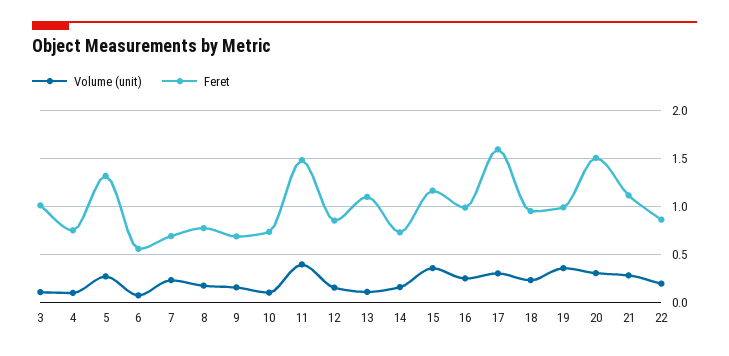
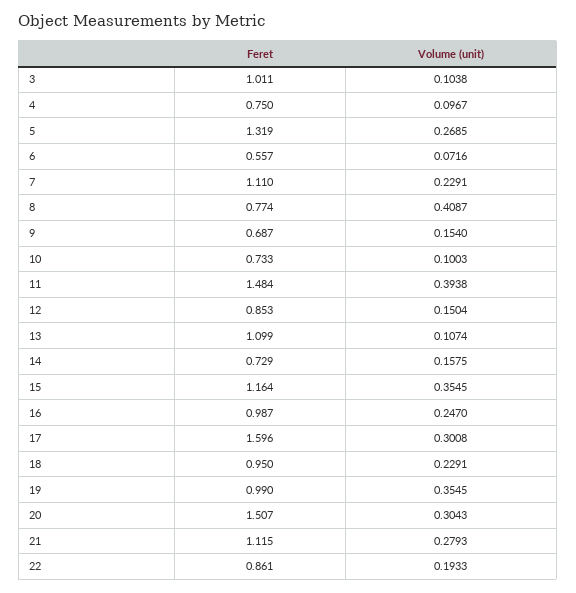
Feret, 7: 0.7 -> 1.11
Volume (unit), 8: 0.2 -> 0.4087

